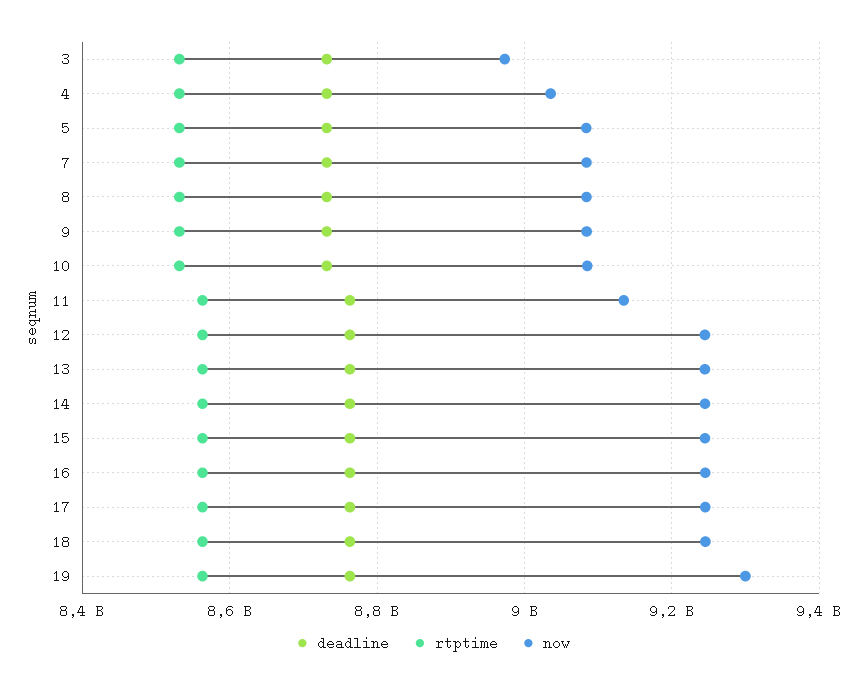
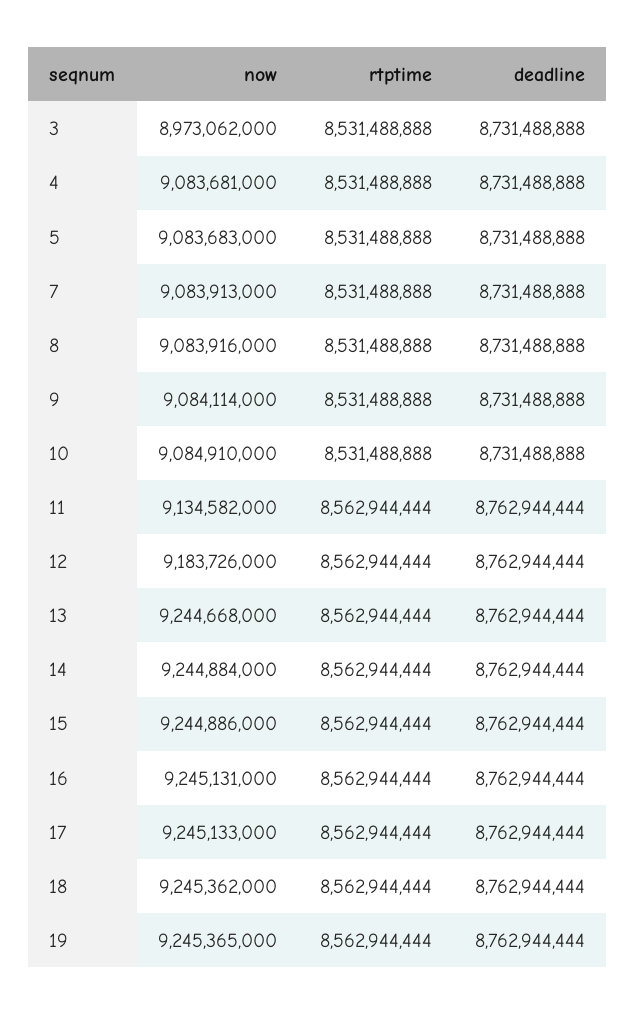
now, 4: 9040000000 -> 9083681000
now, 12: 9240000000 -> 9183726000
now, 19: 9300000000 -> 9245365000

